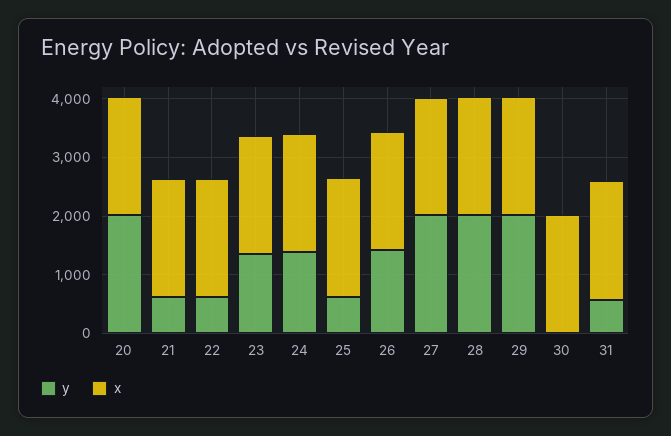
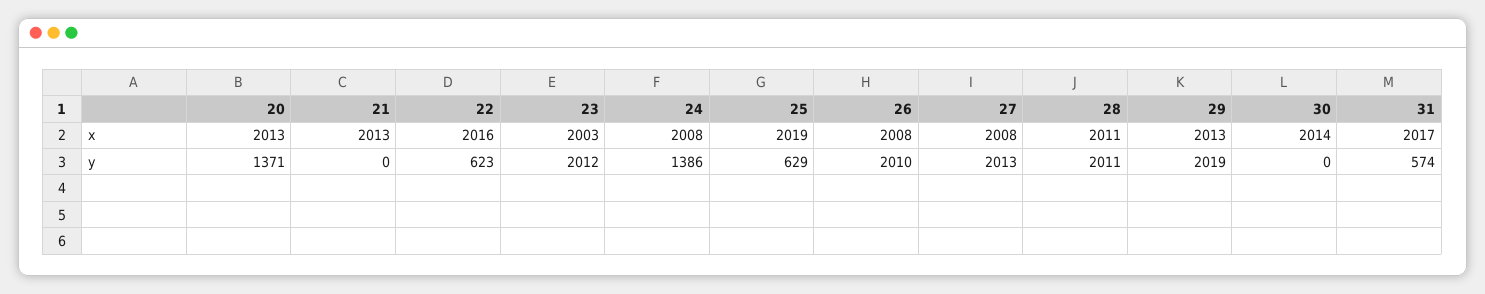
y, 20: 2000 -> 1371
y, 21: 600 -> 0
y, 23: 1400 -> 2012
y, 26: 1400 -> 2010

